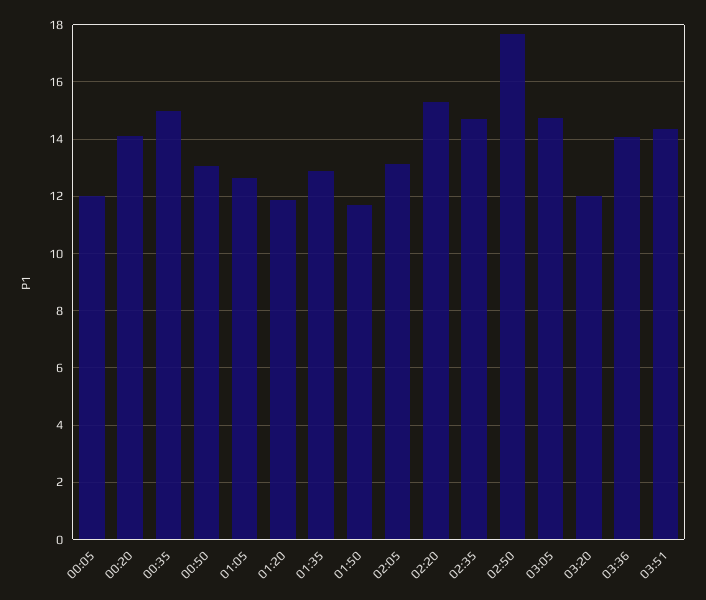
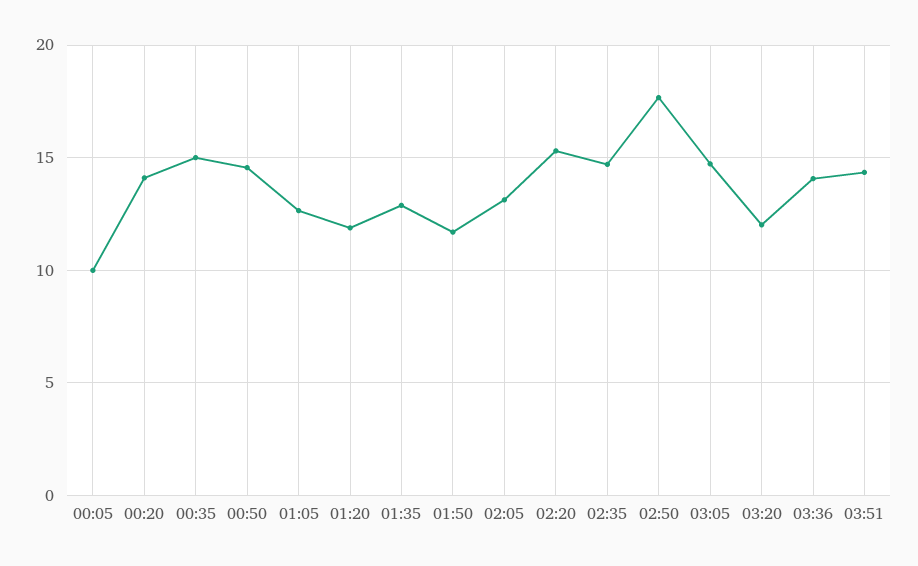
00:05: 12 -> 10
00:50: 13 -> 14.5

